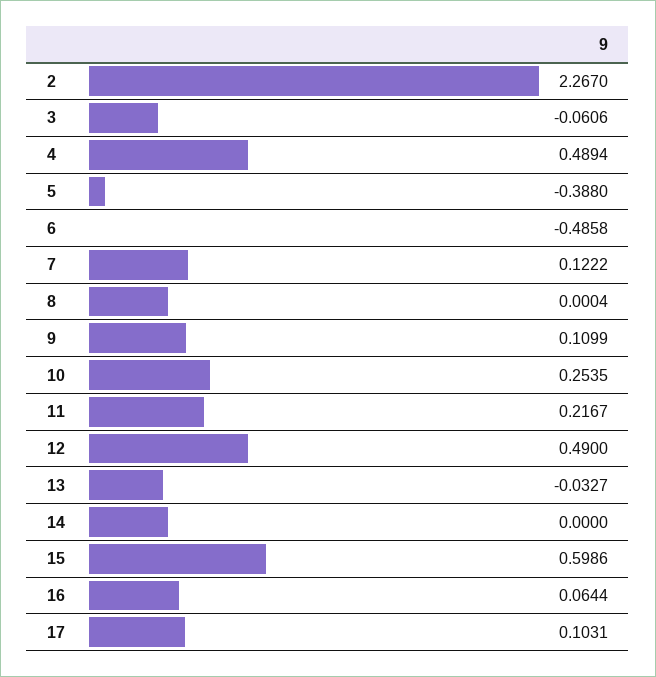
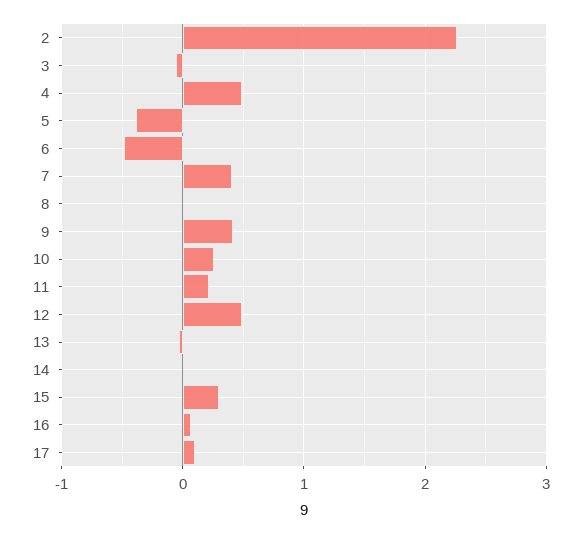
7: 0.1222 -> 0.4
9: 0.1099 -> 0.4
15: 0.5986 -> 0.3

